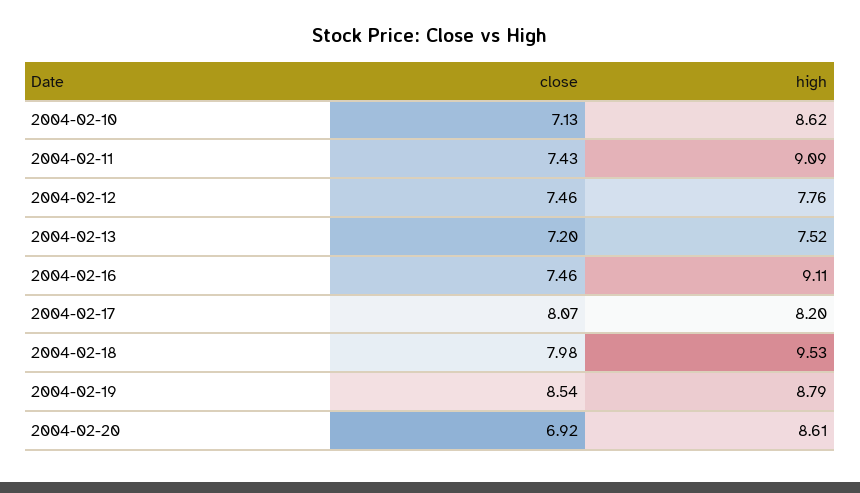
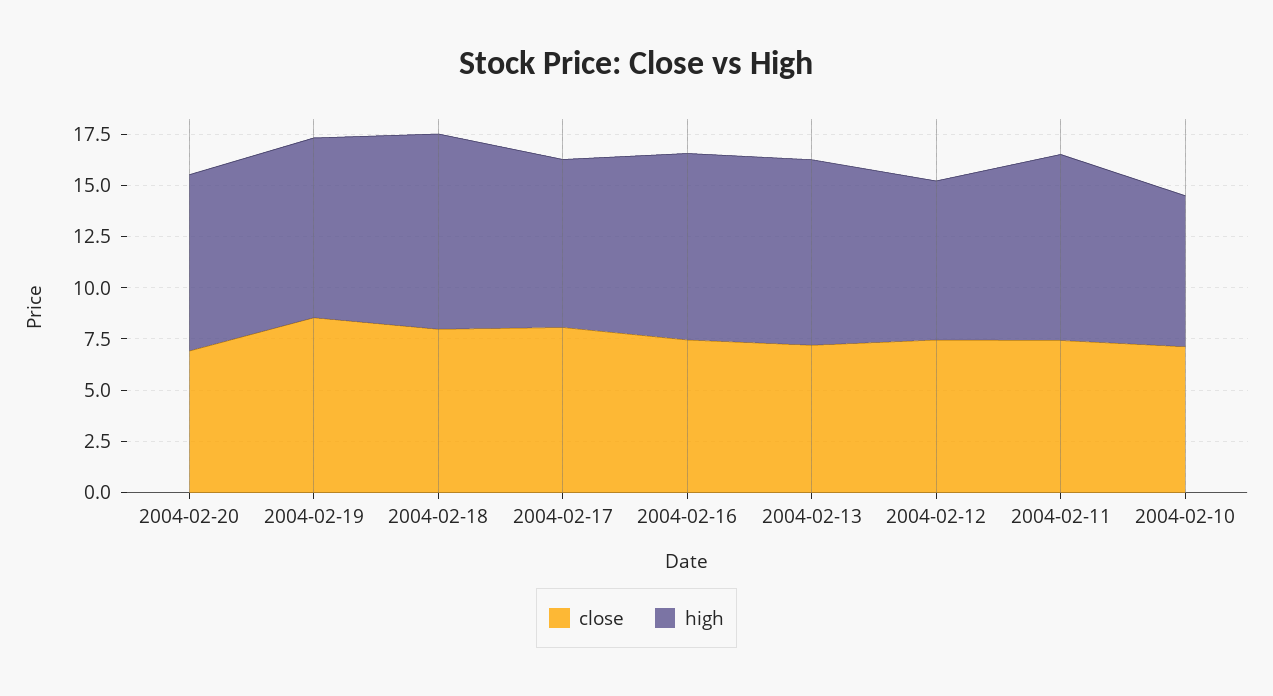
high, 2004-02-10: 8.62 -> 7.5
high, 2004-02-13: 7.52 -> 9

